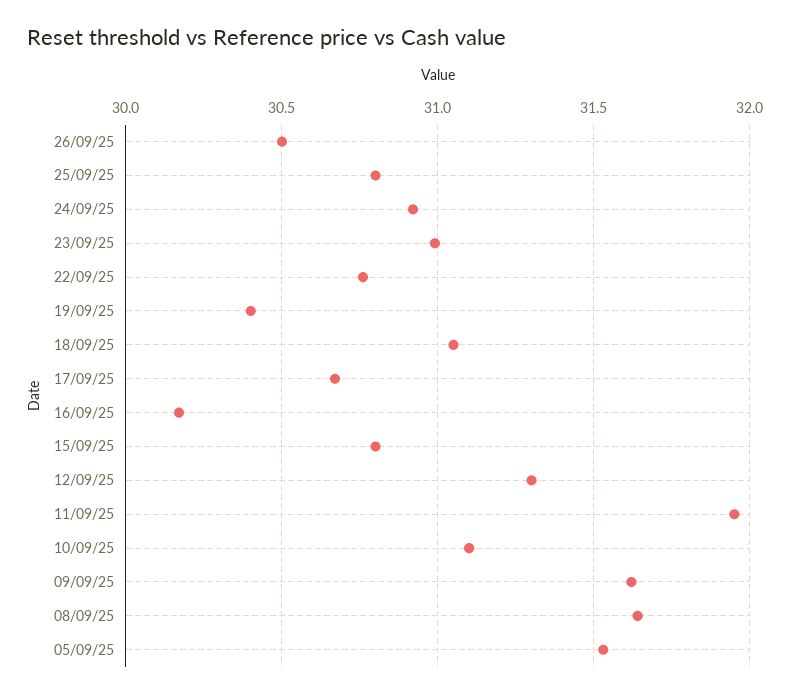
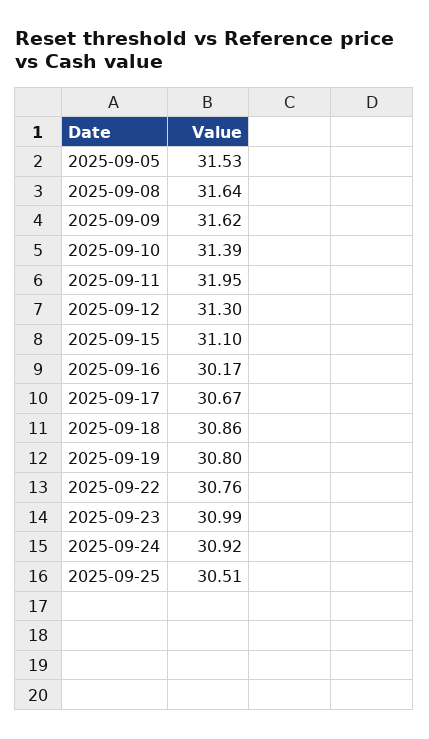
26/09/25: 30.5 -> none
25/09/25: 30.8 -> 30.51
19/09/25: 30.4 -> 30.8
18/09/25: 31.05 -> 30.86
15/09/25: 30.8 -> 31.1
10/09/25: 31.1 -> 31.39

